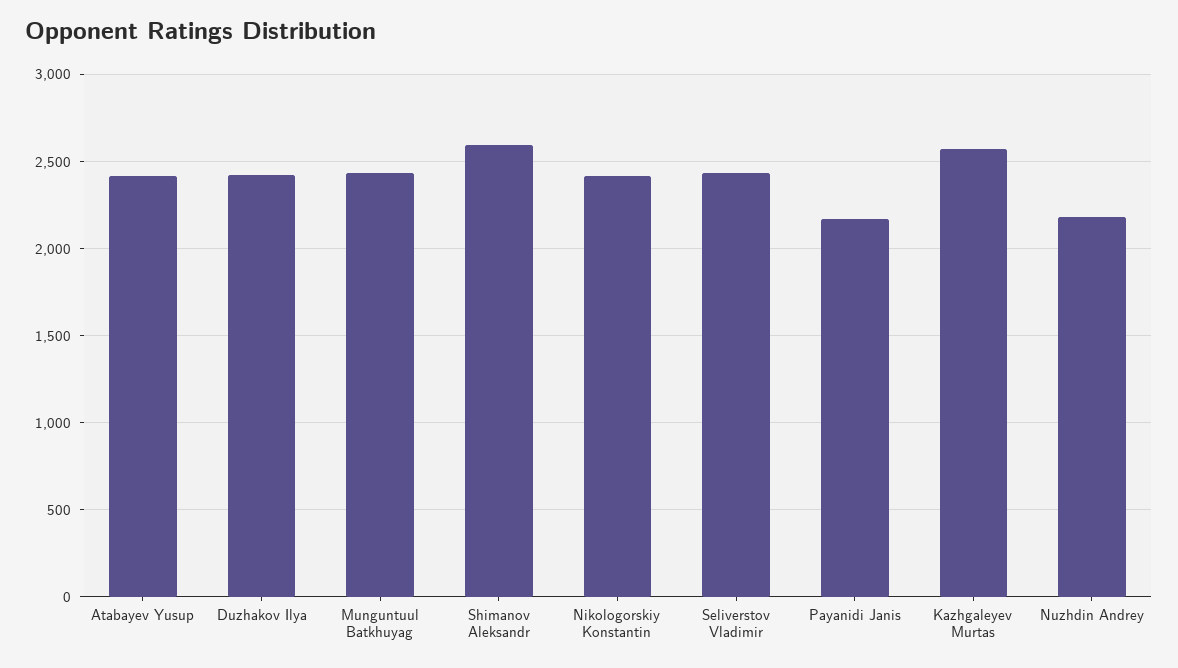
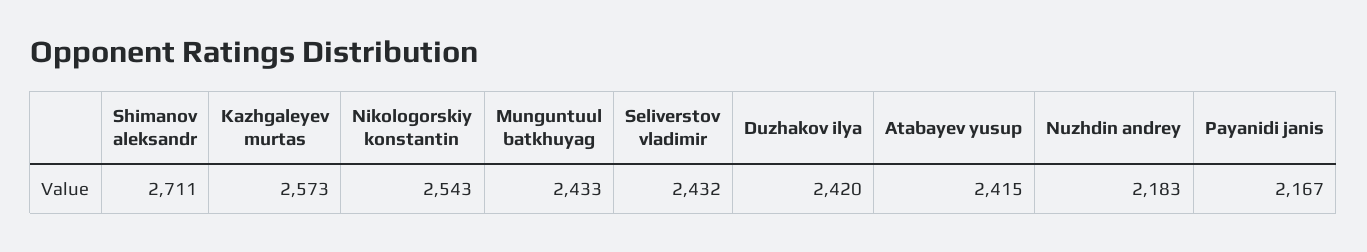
Shimanov Aleksandr: 2600 -> 2711
Nikologorskiy Konstantin: 2400 -> 2543

